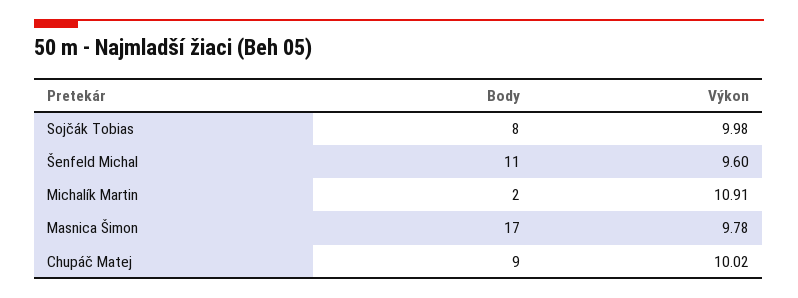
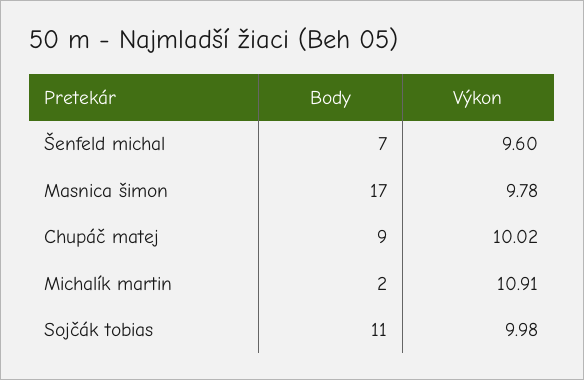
Body, Sojčák Tobias: 8 -> 11
Body, Šenfeld Michal: 11 -> 7

